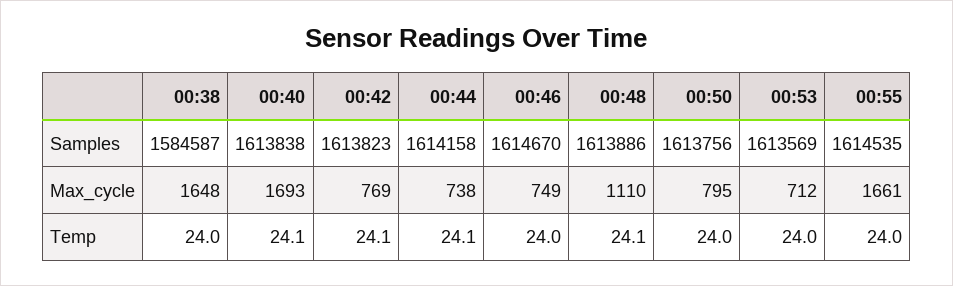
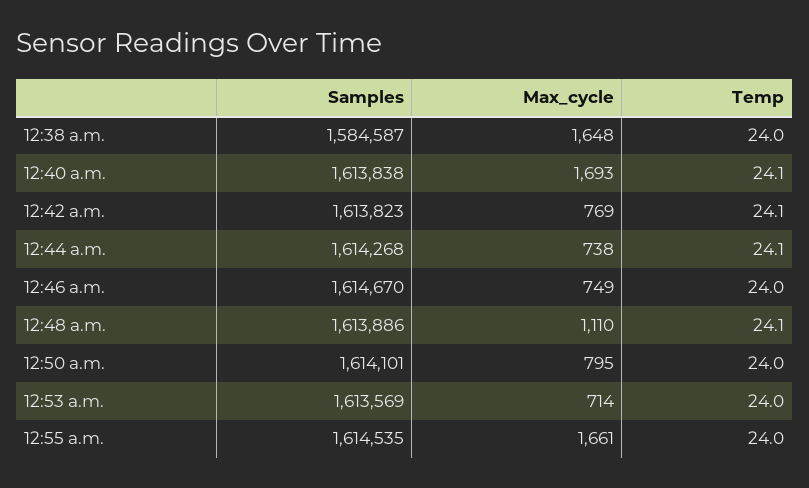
00:44, Samples: 1614158 -> 1614268
00:50, Samples: 1613756 -> 1614101
00:53, Max_cycle: 712 -> 714

